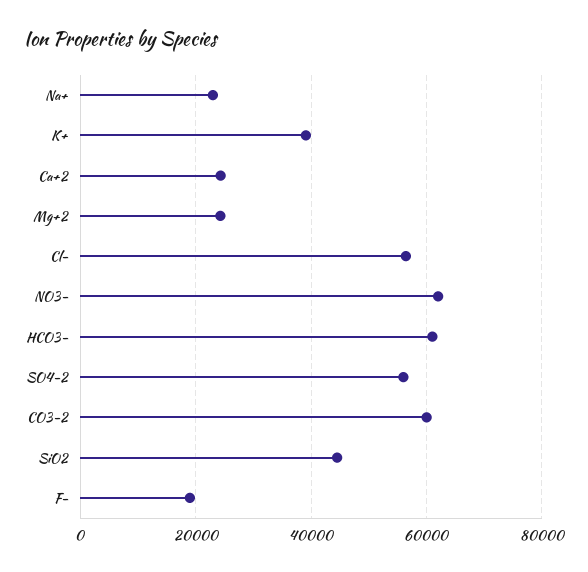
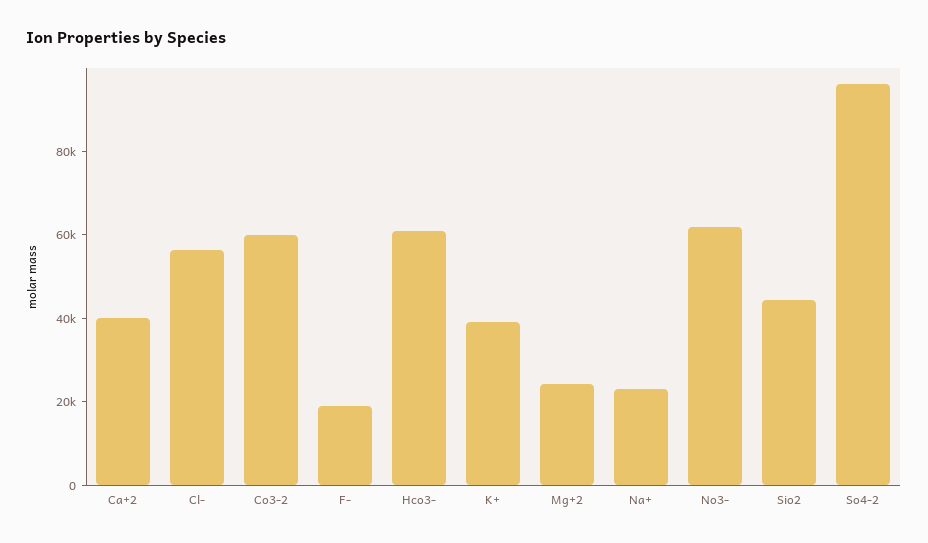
Ca+2: 24000 -> 40000
SO4-2: 56000 -> 95000

